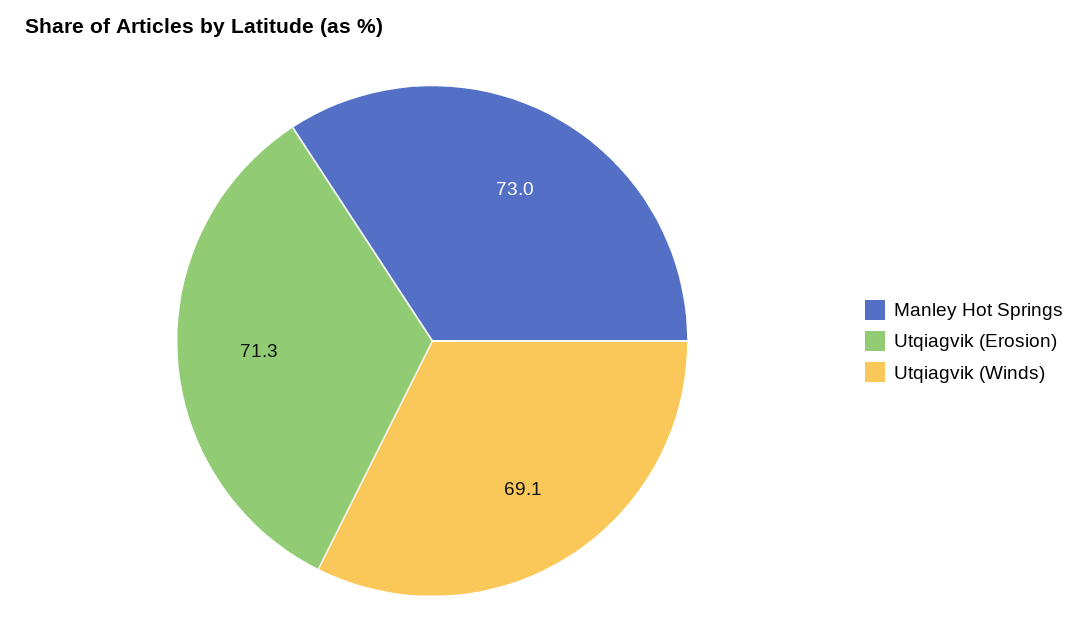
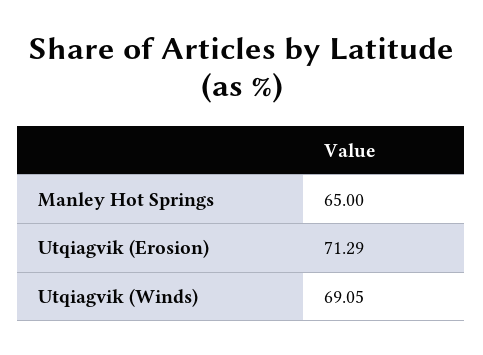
Manley Hot Springs: 73 -> 65

